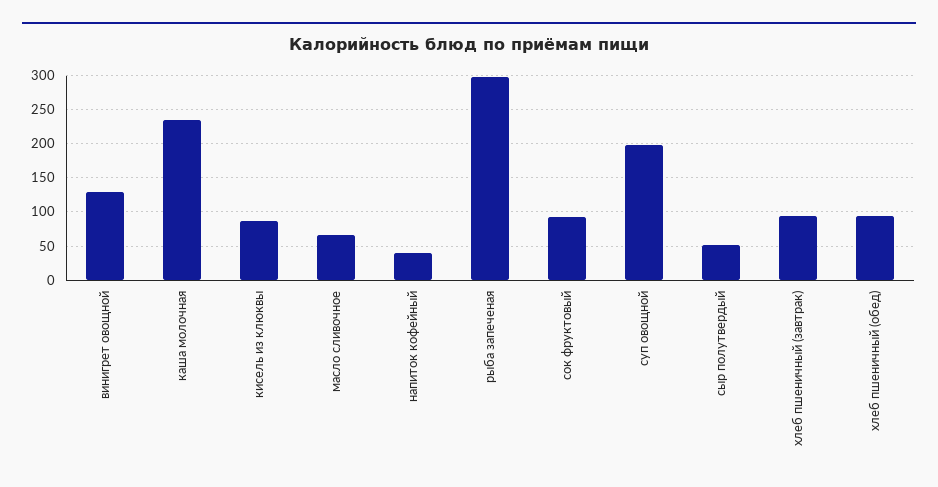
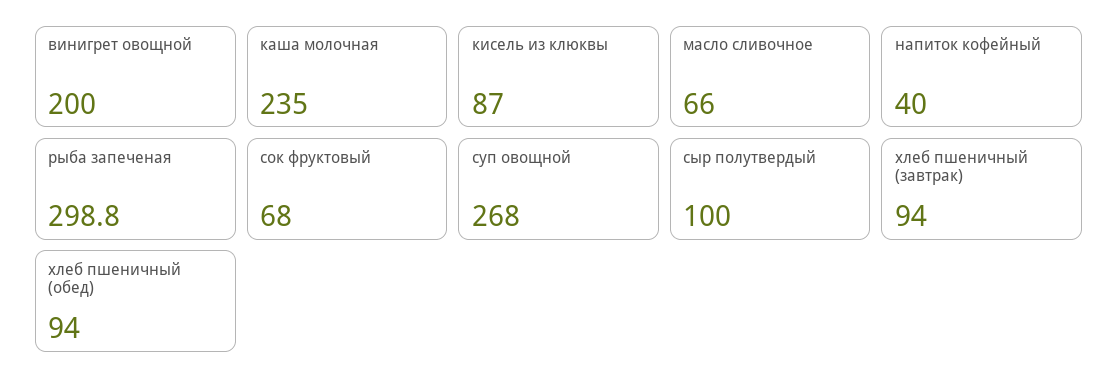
винигрет овощной: 130 -> 200
сок фруктовый: 90 -> 68
суп овощной: 200 -> 268
сыр полутвердый: 50 -> 100

